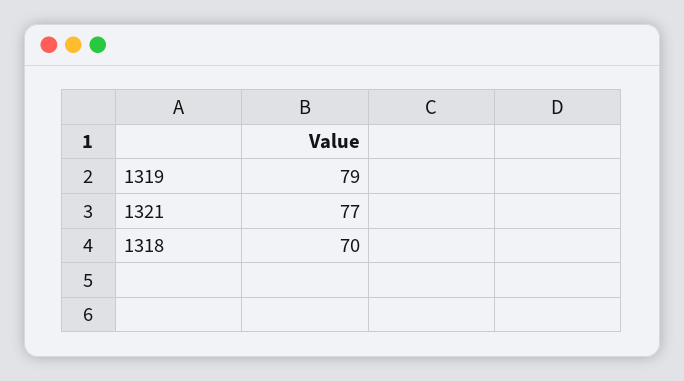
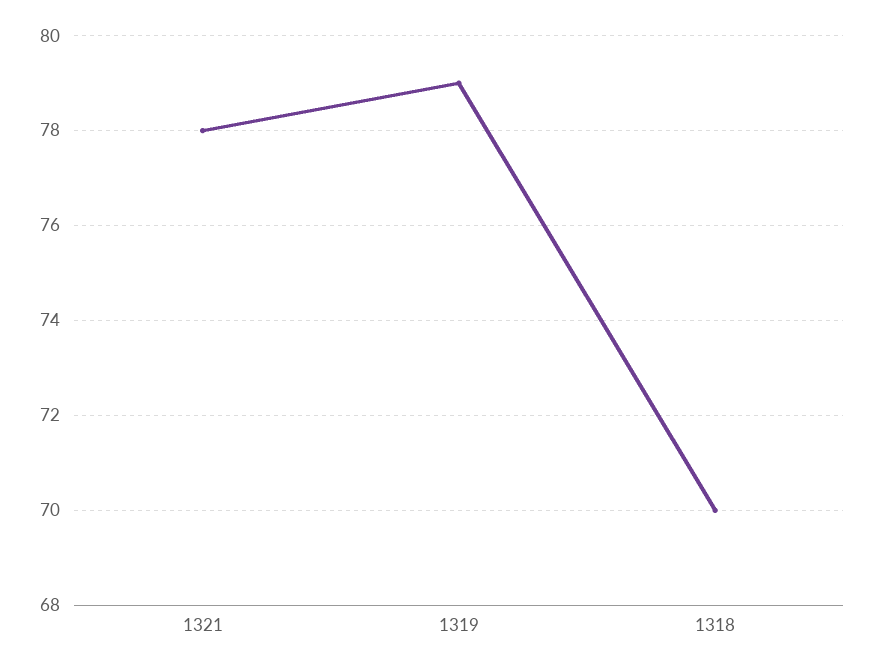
1321: 77 -> 78

